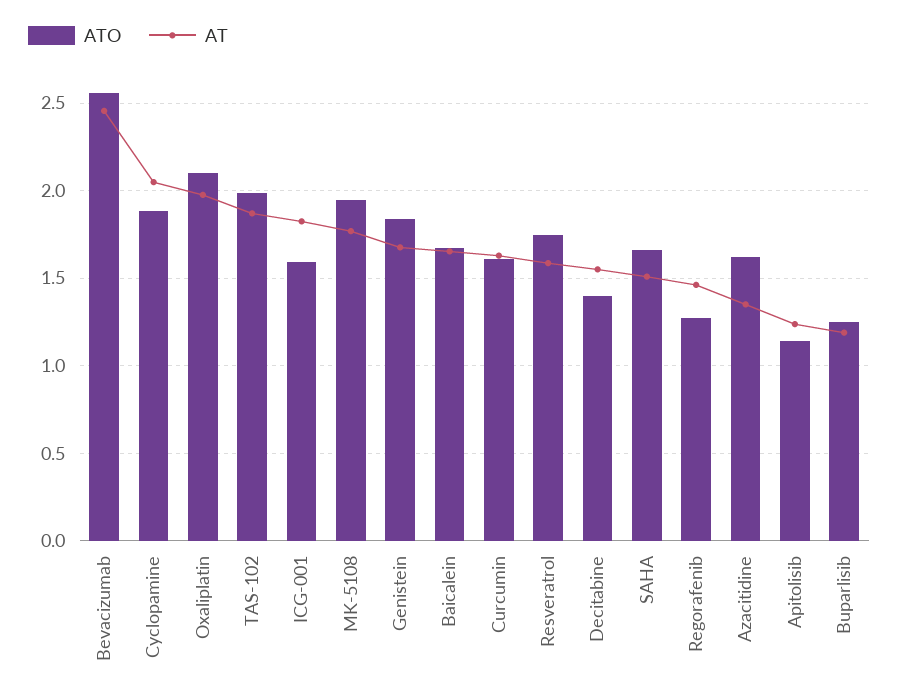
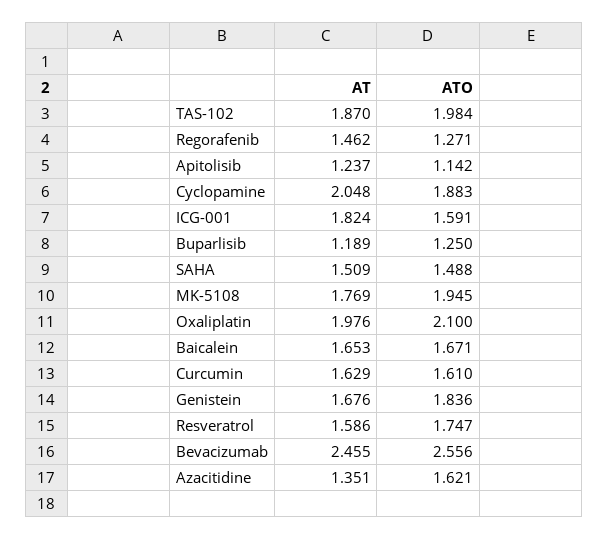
ATO, Decitabine: 1.4 -> none
AT, Decitabine: 1.55 -> none
ATO, SAHA: 1.65 -> 1.488

